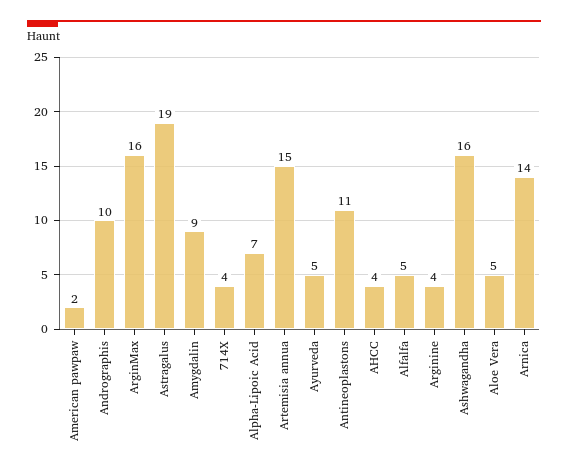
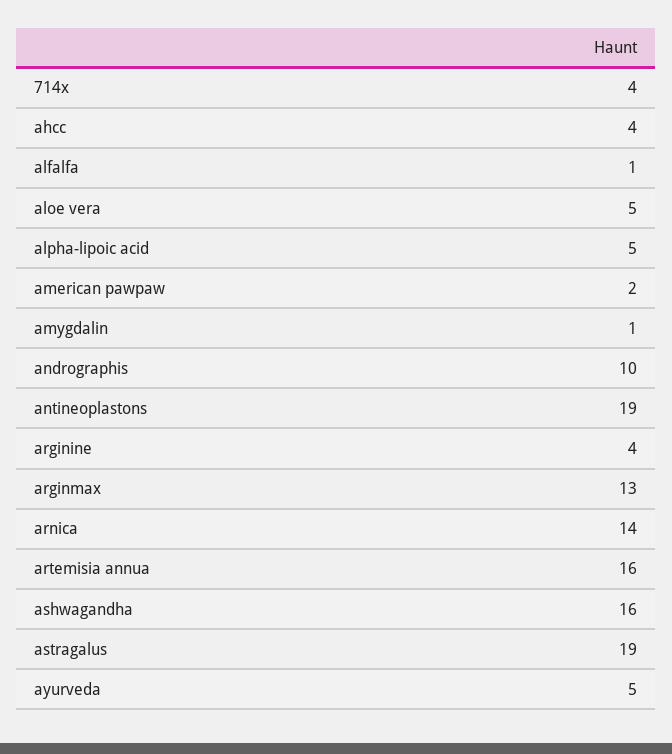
ArginMax: 16 -> 13
Amygdalin: 9 -> 1
Alpha-Lipoic Acid: 7 -> 5
Artemisia annua: 15 -> 16
Antineoplastons: 11 -> 19
Alfalfa: 5 -> 1

